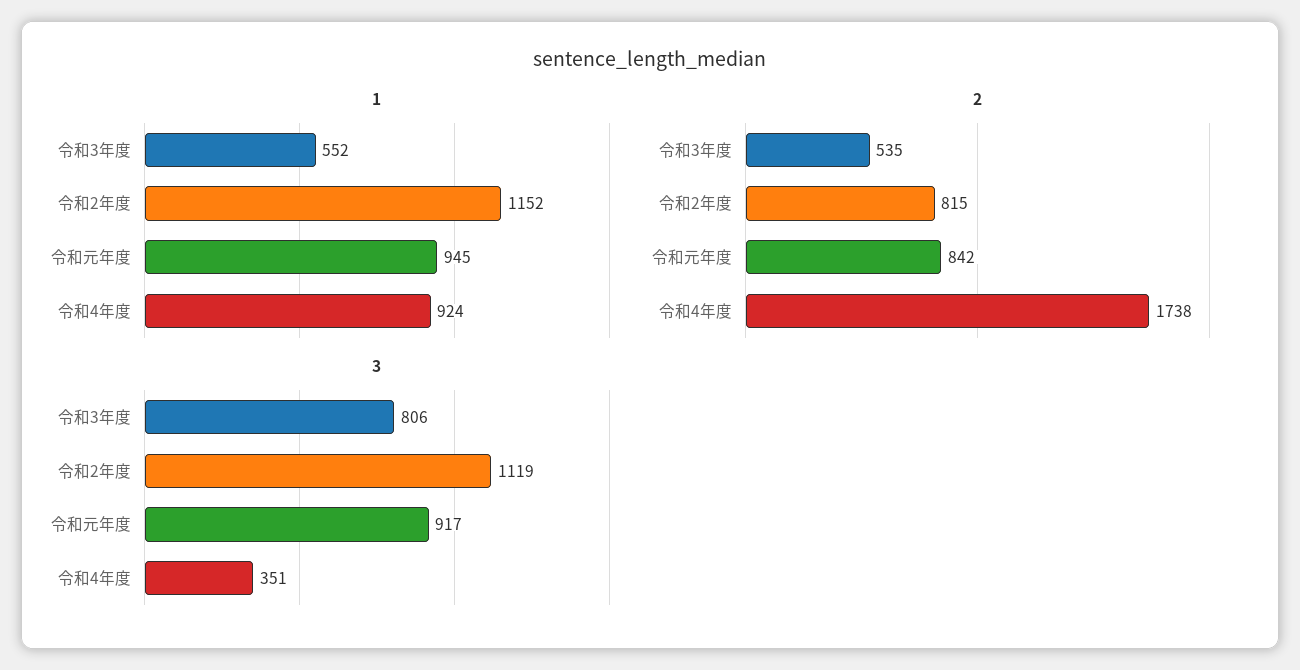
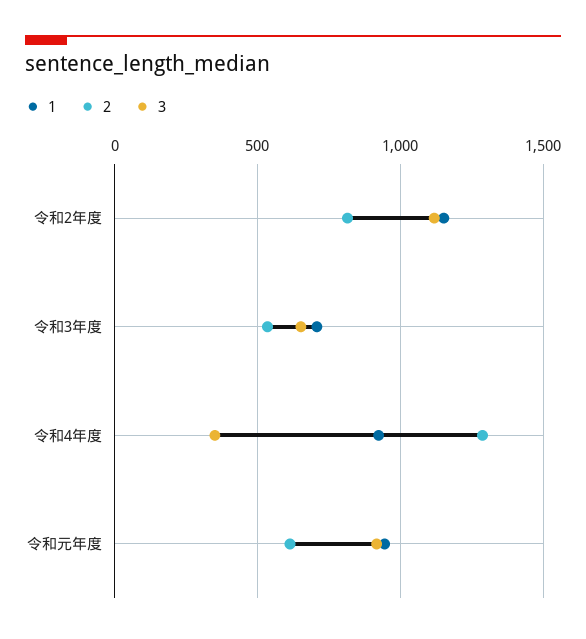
1, 令和3年度: 552 -> 700
2, 令和元年度: 842 -> 600
2, 令和4年度: 1738 -> 1300
3, 令和3年度: 806 -> 650

